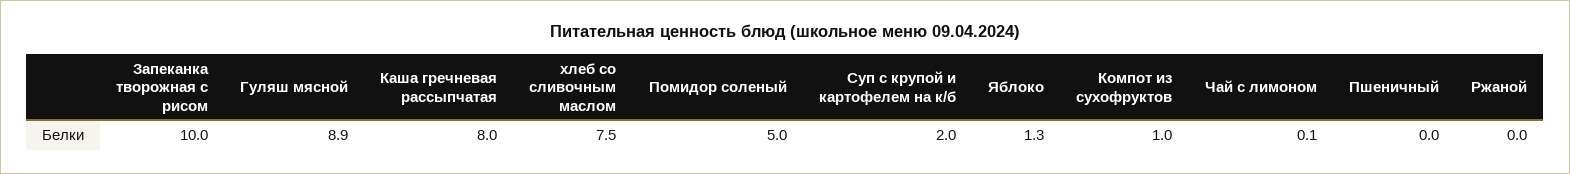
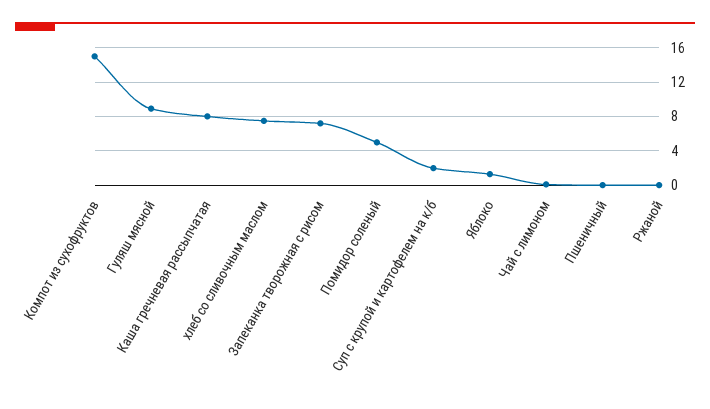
Запеканка творожная с рисом: 10 -> 7
Компот из сухофруктов: 1 -> 15

